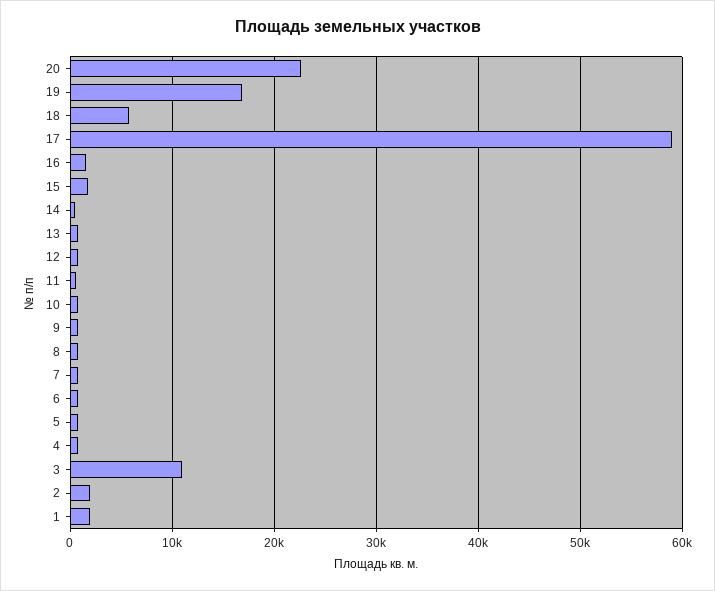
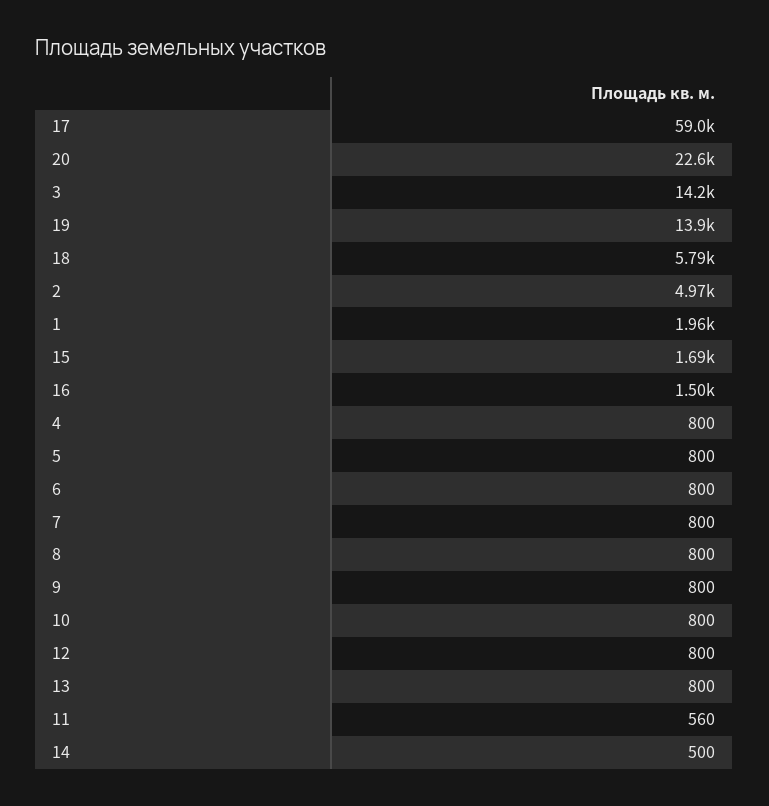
19: 17000 -> 13900
3: 11000 -> 14200
2: 2000 -> 4970

